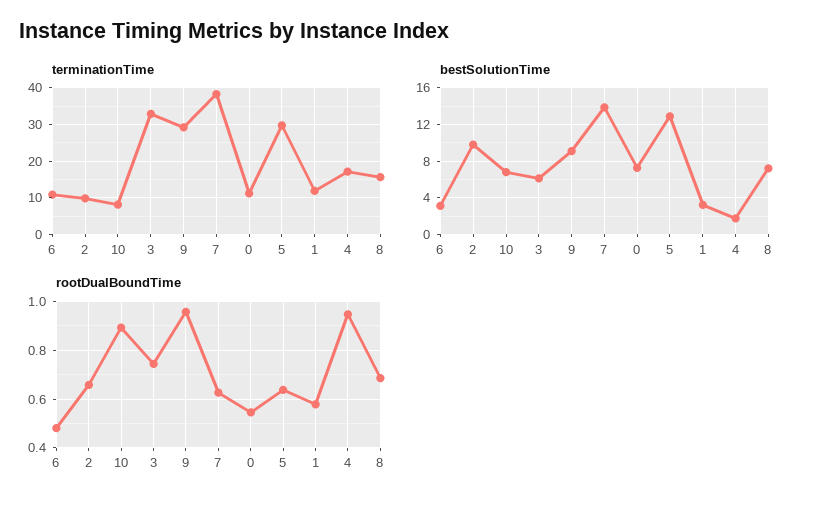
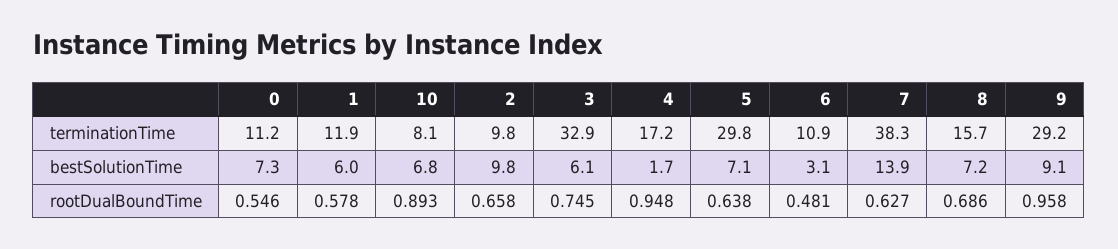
bestSolutionTime, 5: 13 -> 7.1
bestSolutionTime, 1: 3 -> 6

